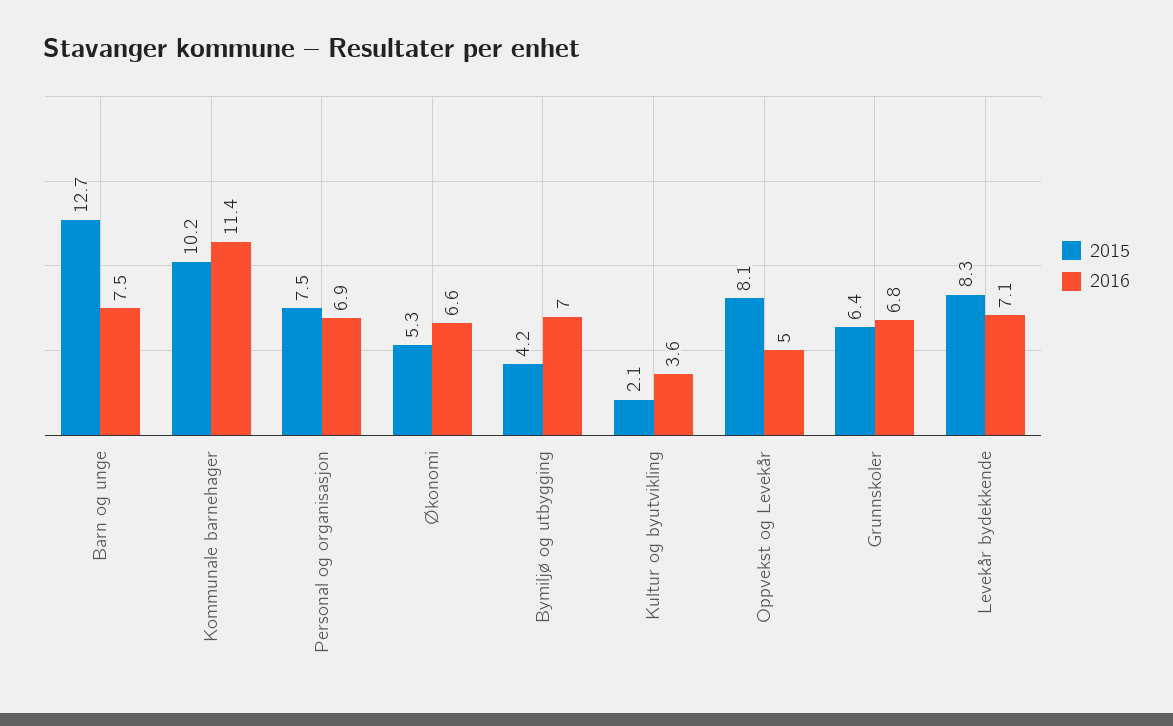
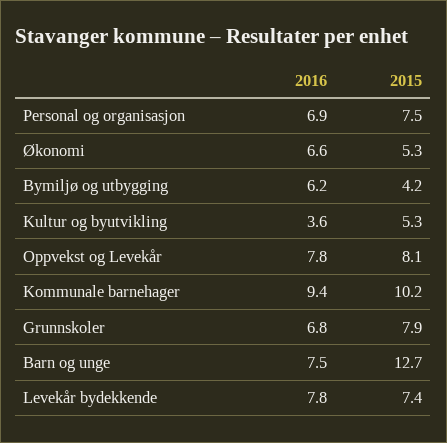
2016, Kommunale barnehager: 11.4 -> 9.4
2016, Bymiljø og utbygging: 7 -> 6.2
2015, Kultur og byutvikling: 2.1 -> 5.3
2016, Oppvekst og Levekår: 5 -> 7.8
2015, Grunnskoler: 6.4 -> 7.9
2015, Levekår bydekkende: 8.3 -> 7.4
2016, Levekår bydekkende: 7.1 -> 7.8

